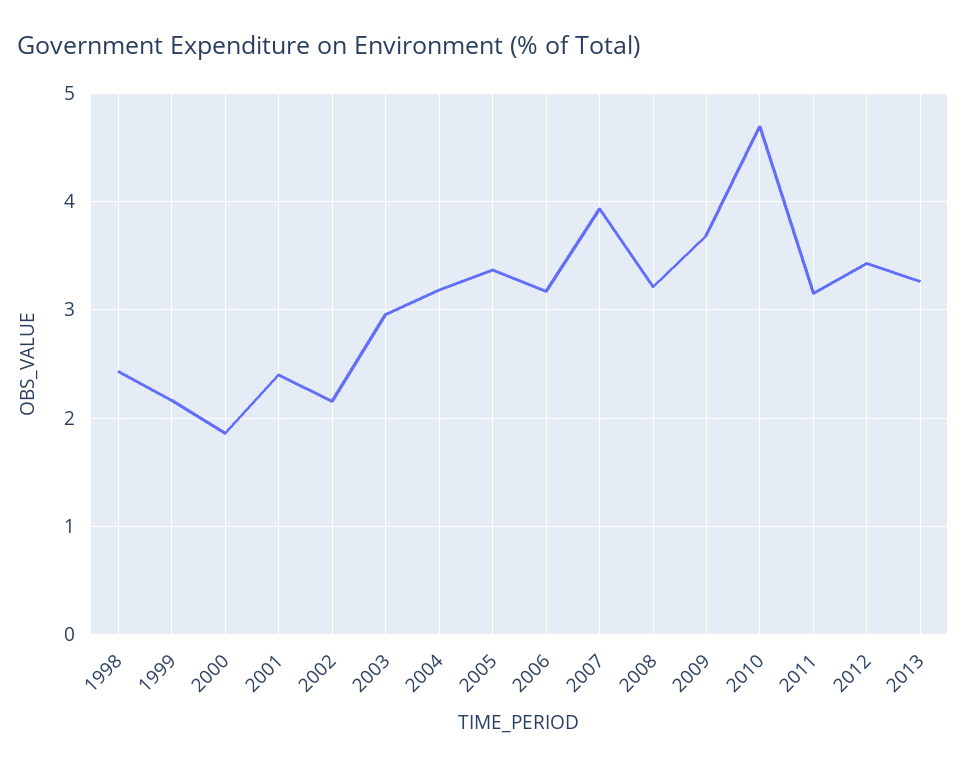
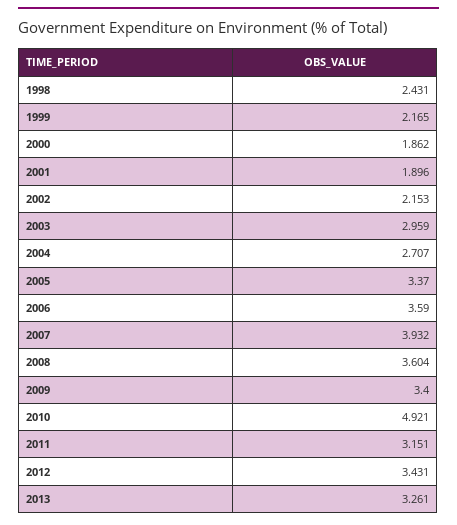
2001: 2.4 -> 1.896
2004: 3.2 -> 2.707
2006: 3.2 -> 3.59
2008: 3.2 -> 3.604
2009: 3.7 -> 3.4
2010: 4.7 -> 4.921

